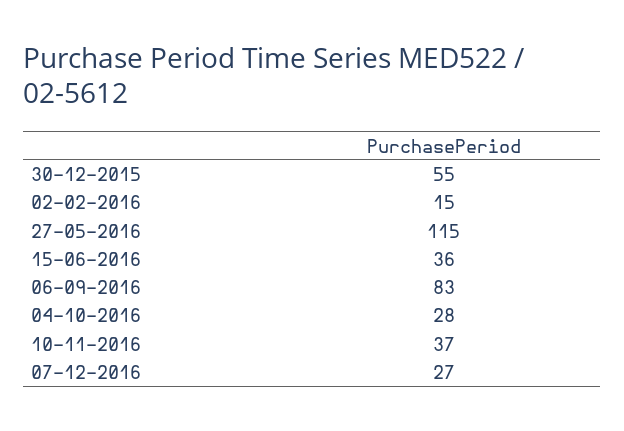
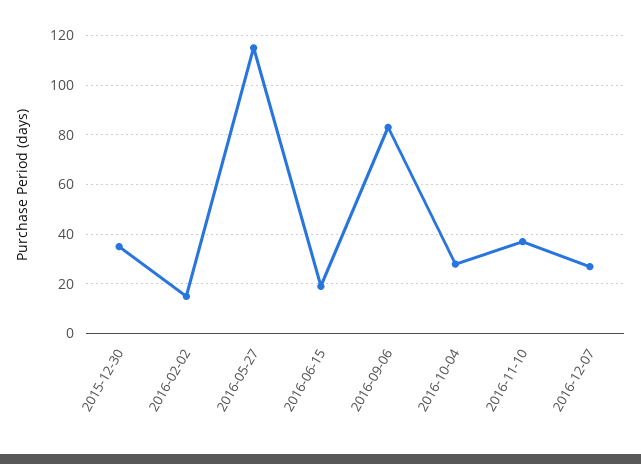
30-12-2015: 55 -> 35
15-06-2016: 36 -> 20

